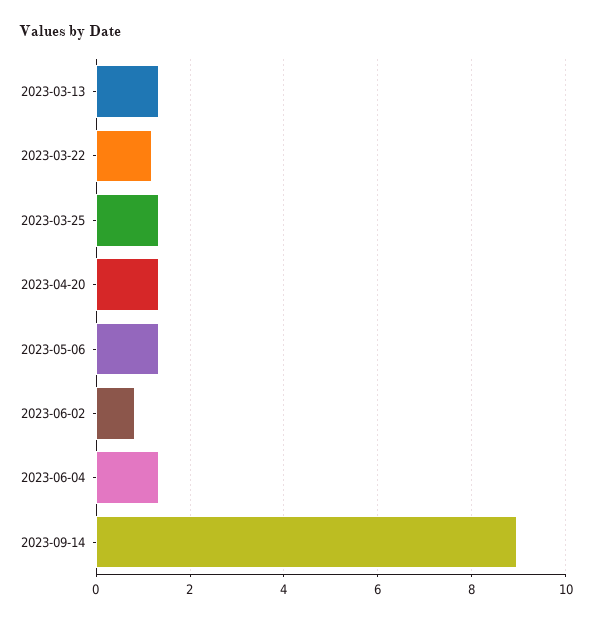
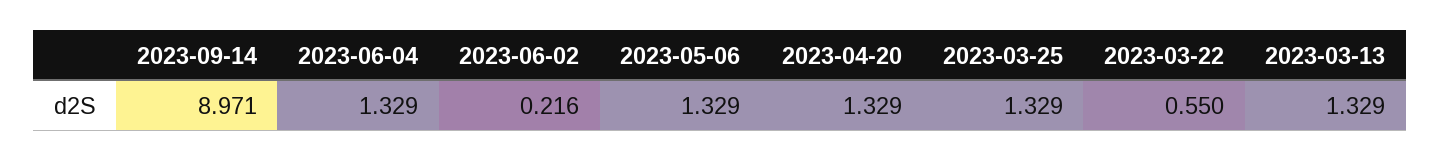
2023-03-22: 1.2 -> 0.55
2023-06-02: 0.8 -> 0.216

